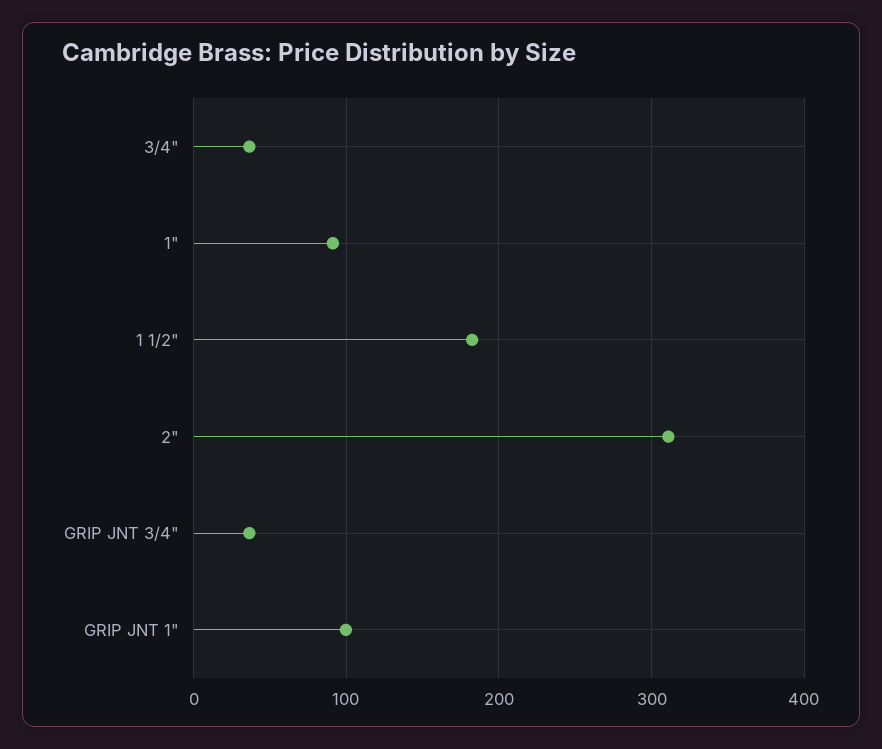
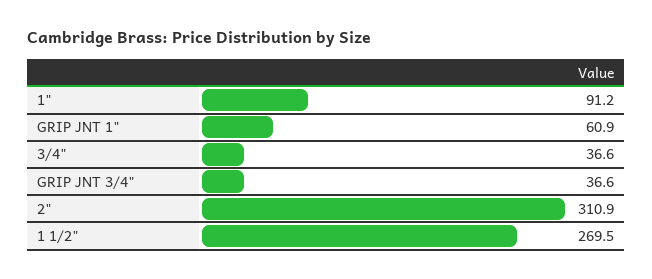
1 1/2": 180 -> 269.5
GRIP JNT 1": 100 -> 60.9

